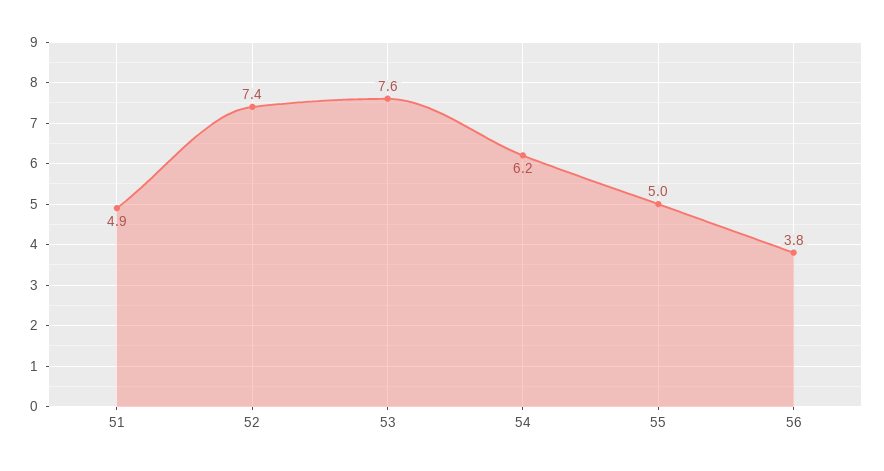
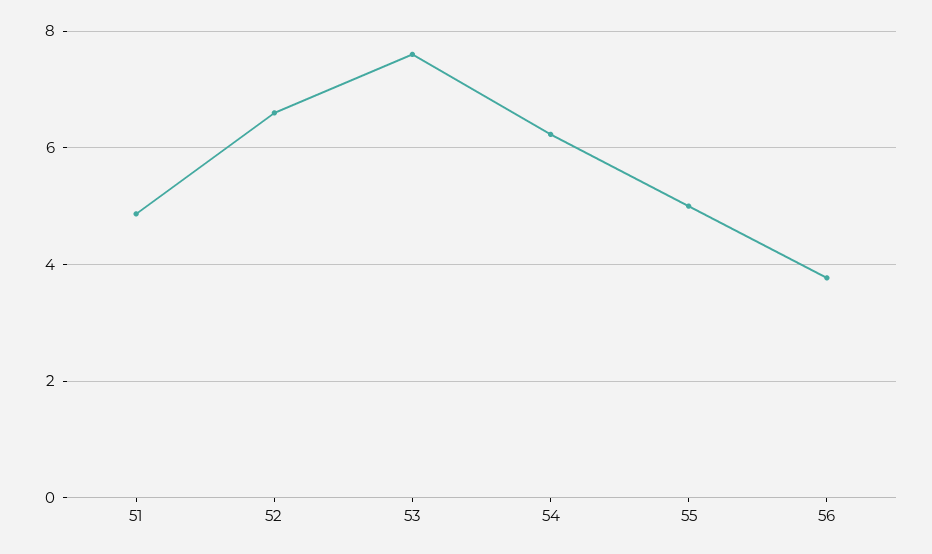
52: 7.4 -> 6.6

